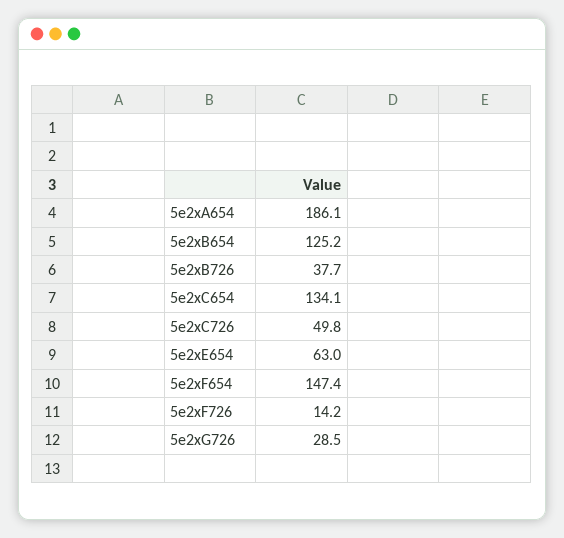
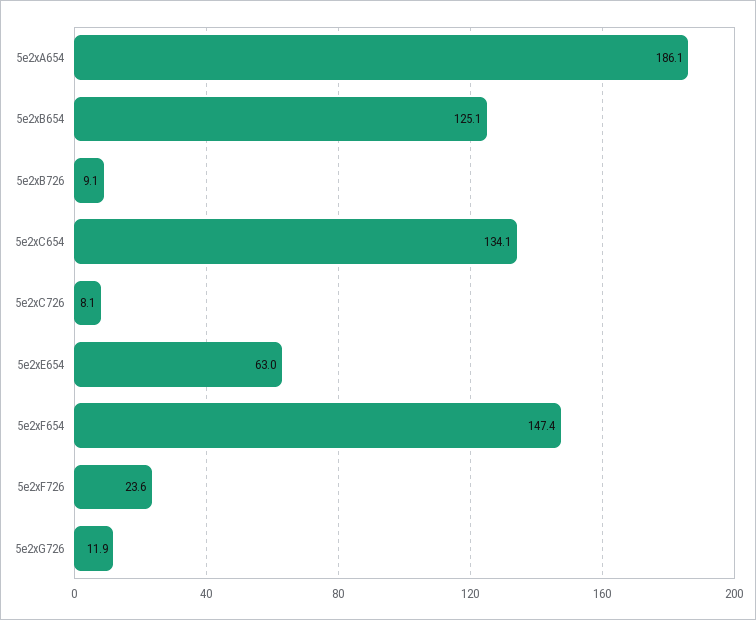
5e2xB654: 125.2 -> 125.1
5e2xB726: 37.7 -> 9.1
5e2xC726: 49.8 -> 8.1
5e2xF726: 14.2 -> 23.6
5e2xG726: 28.5 -> 11.9

